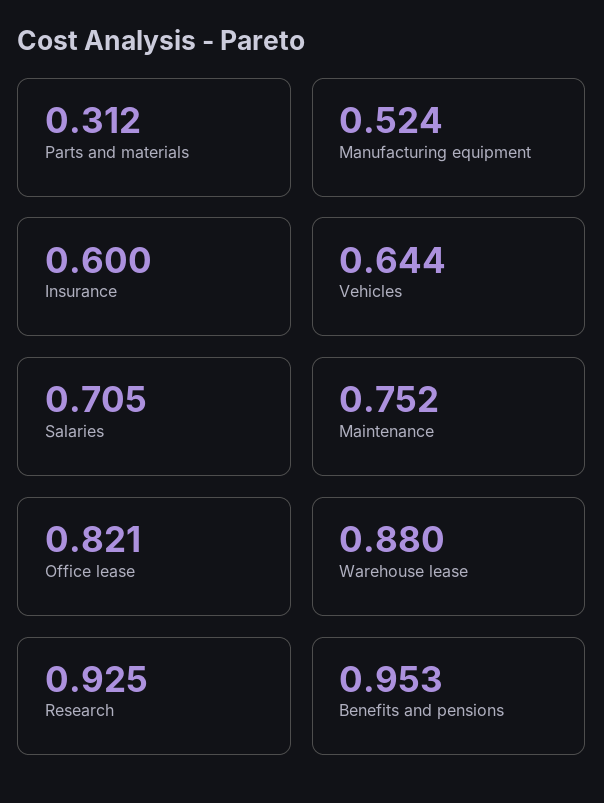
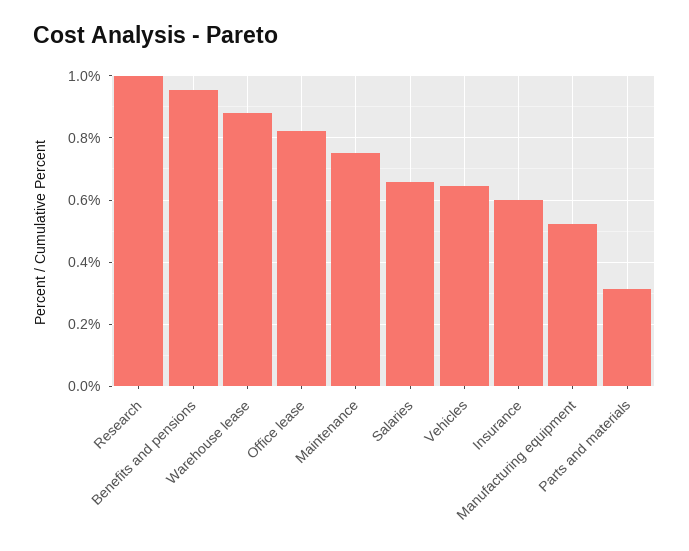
Salaries: 0.705 -> 0.66
Research: 0.925 -> 1

